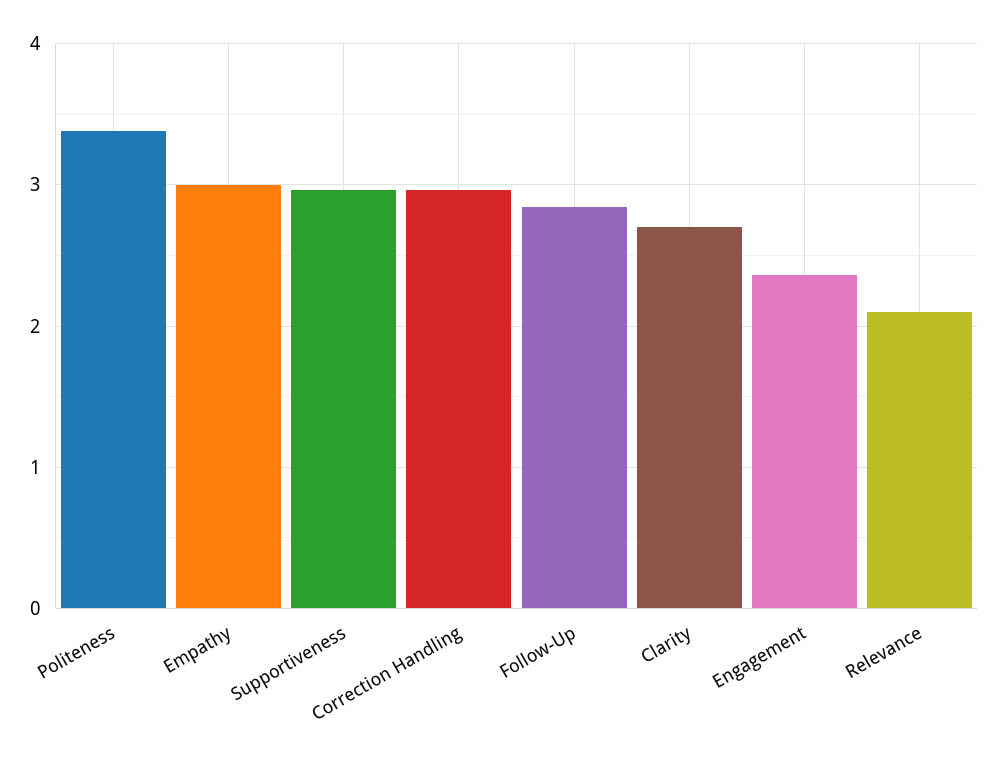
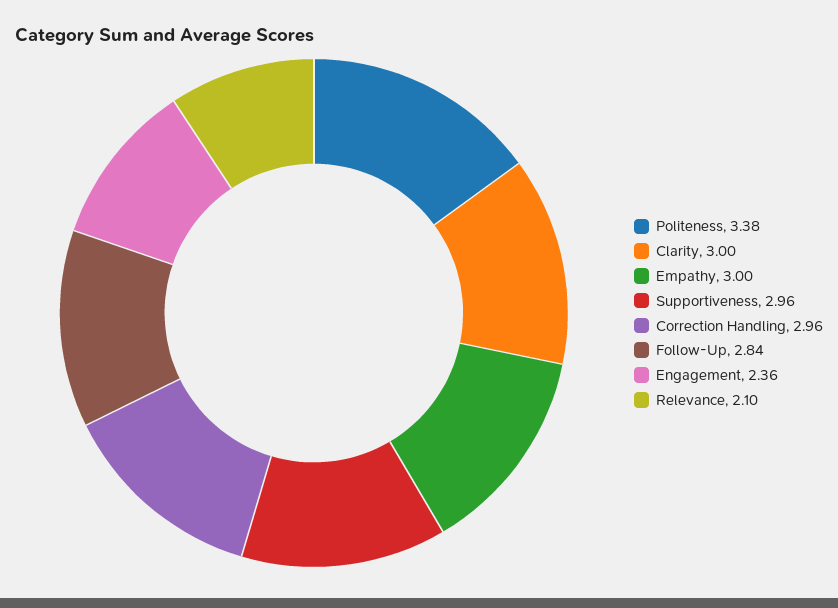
Clarity: 2.7 -> 3

